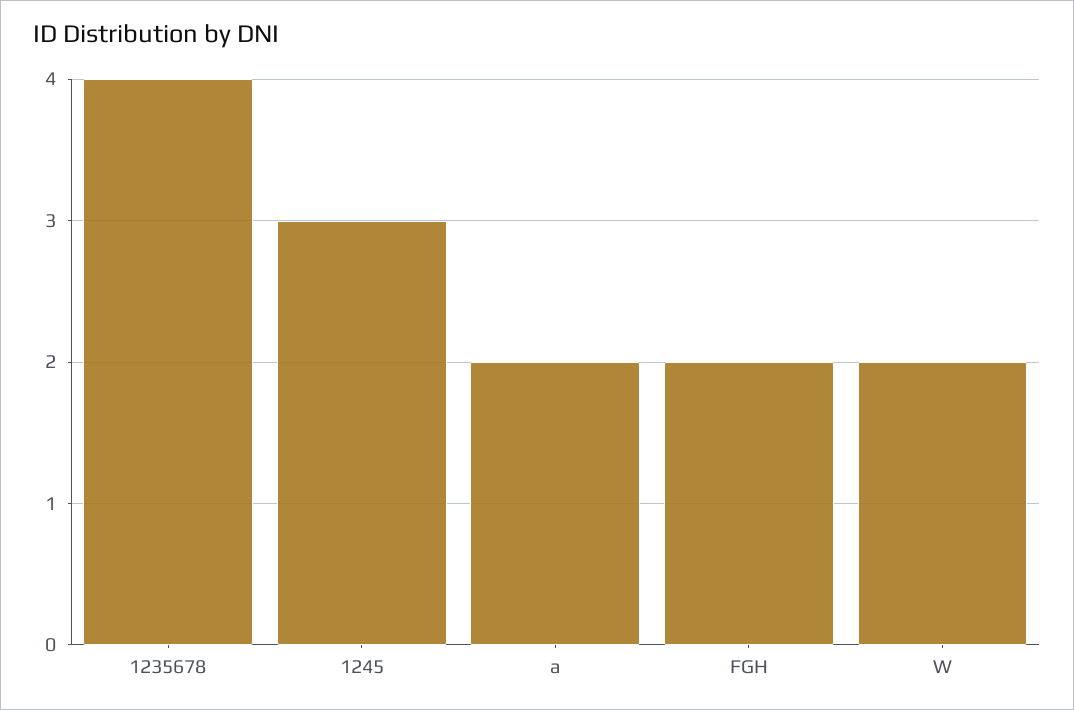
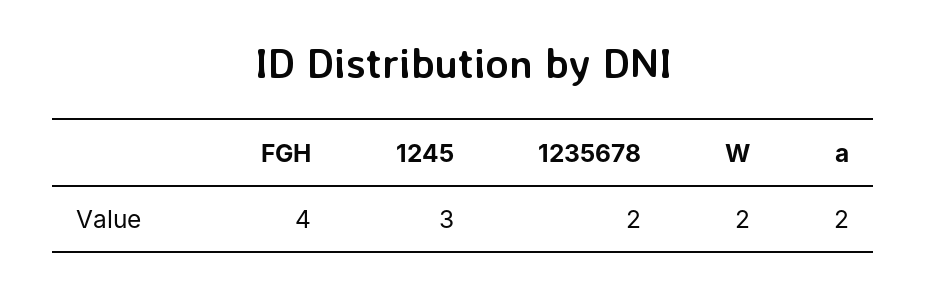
1235678: 4 -> 2
FGH: 2 -> 4

